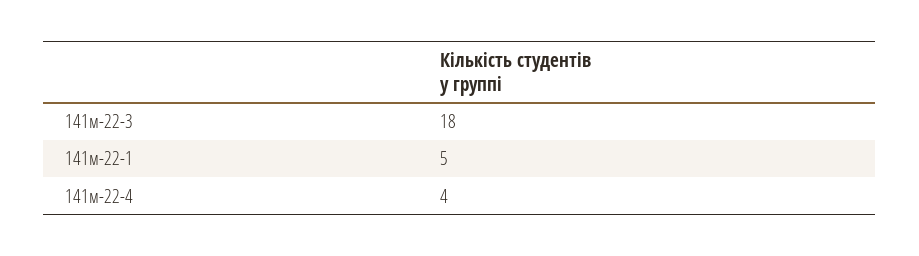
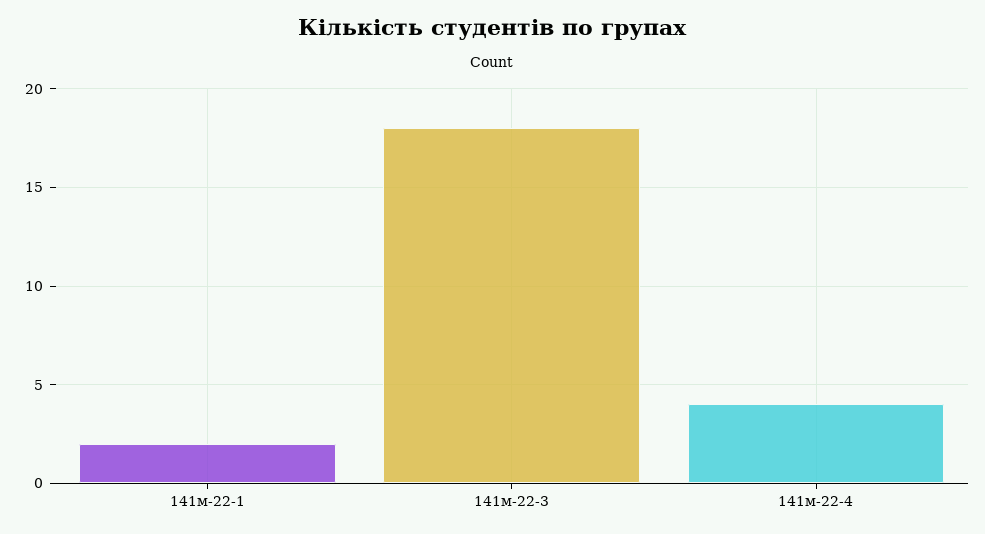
141м-22-1: 5 -> 2

